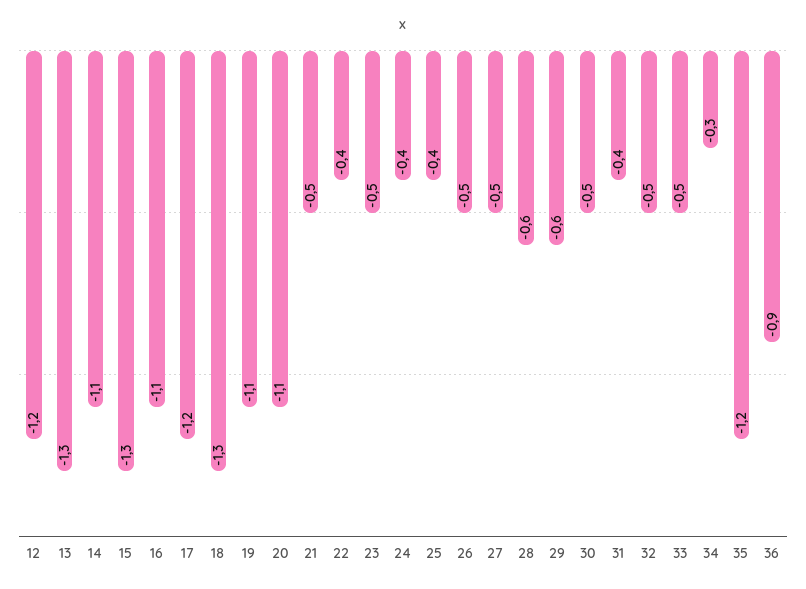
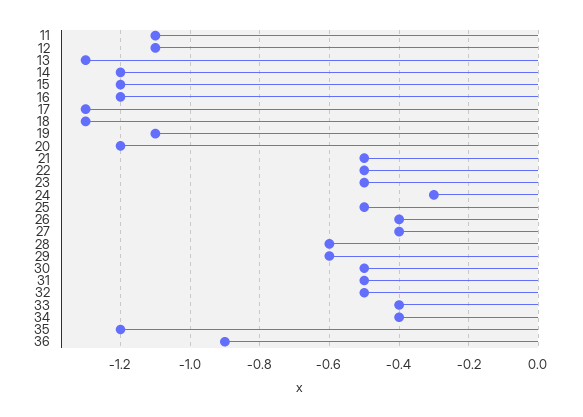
12: -1.2 -> -1.1
14: -1.1 -> -1.2
15: -1.3 -> -1.2
16: -1.1 -> -1.2
17: -1.2 -> -1.3
20: -1.1 -> -1.2
22: -0.4 -> -0.5
24: -0.4 -> -0.3
25: -0.4 -> -0.5
26: -0.5 -> -0.4
27: -0.5 -> -0.4
31: -0.4 -> -0.5
33: -0.5 -> -0.4
34: -0.3 -> -0.4
11: none -> -1.1

